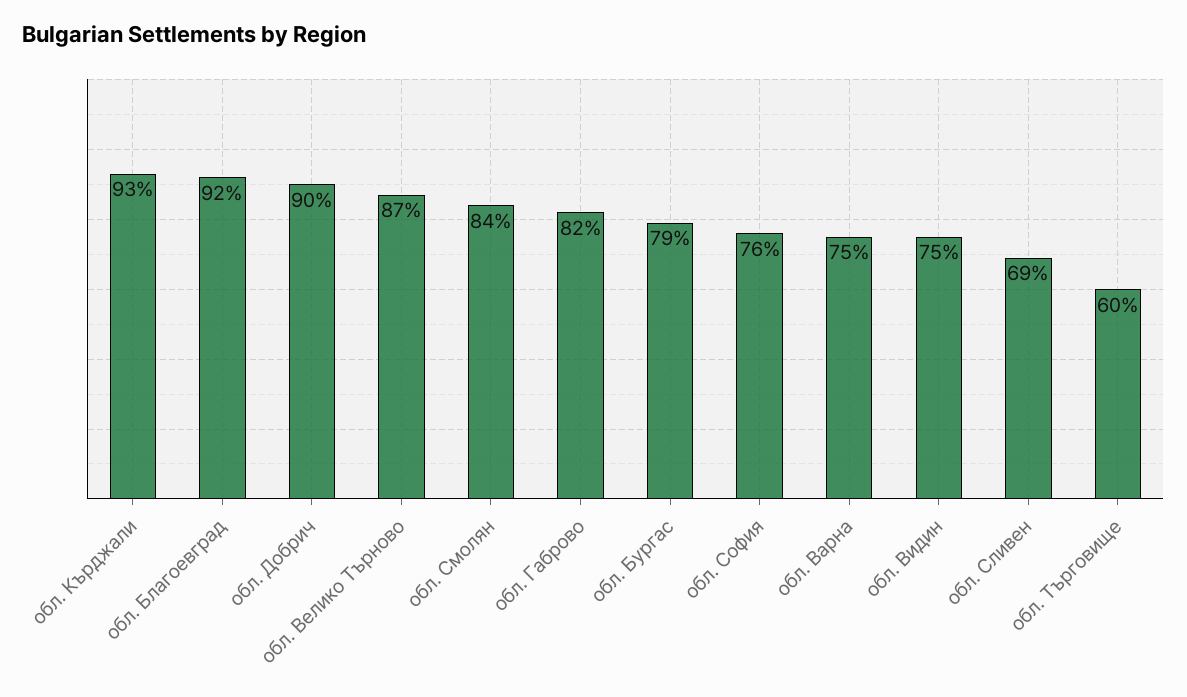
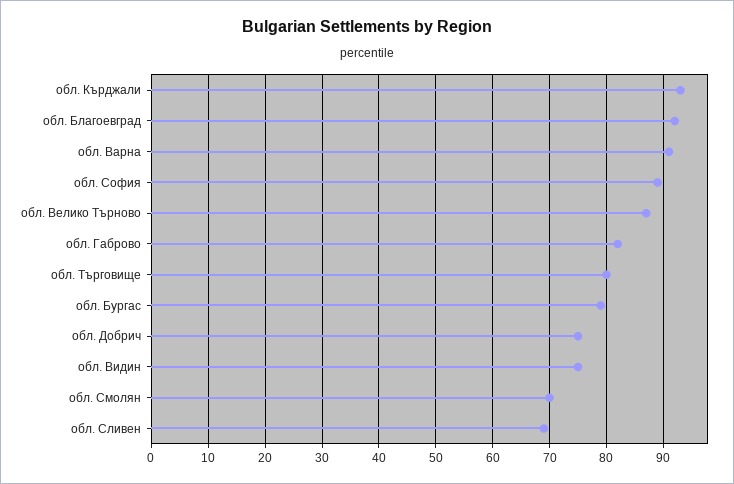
обл. Добрич: 90 -> 75
обл. Смолян: 84 -> 70
обл. София: 76 -> 90
обл. Варна: 75 -> 90
обл. Търговище: 60 -> 80

